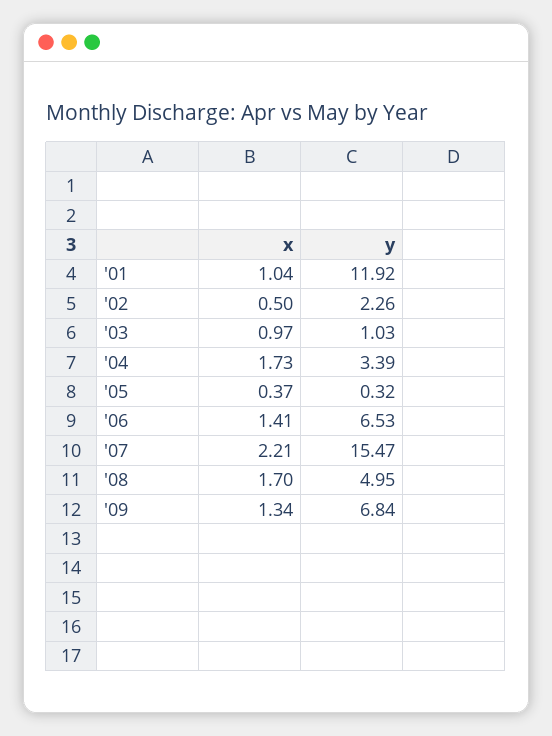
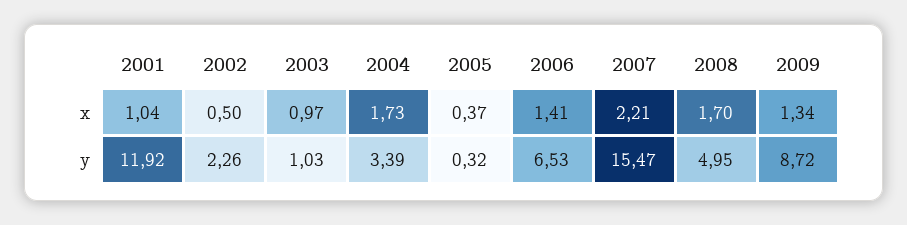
y, '09: 6.84 -> 8.72

